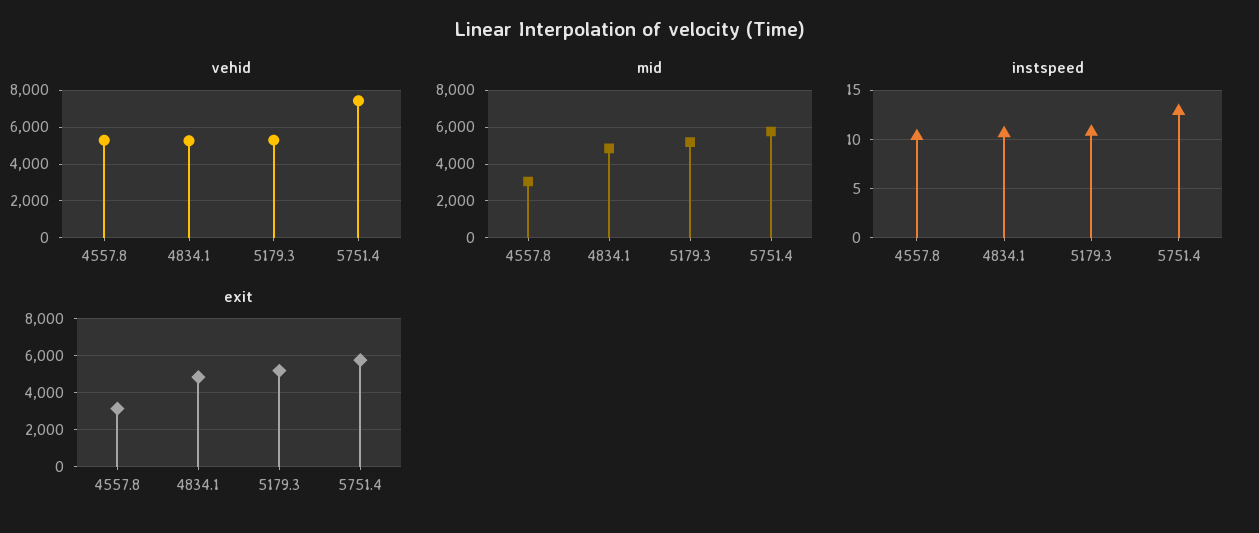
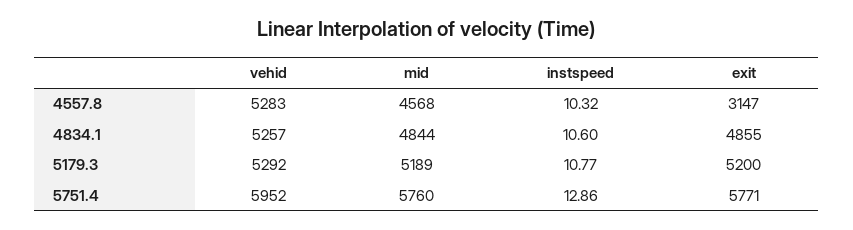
vehid, 5751.4: 7500 -> 5952
mid, 4557.8: 3000 -> 4568

